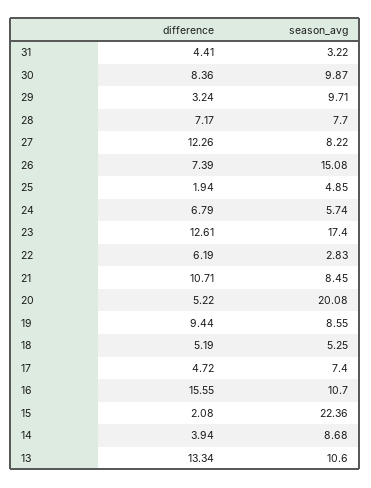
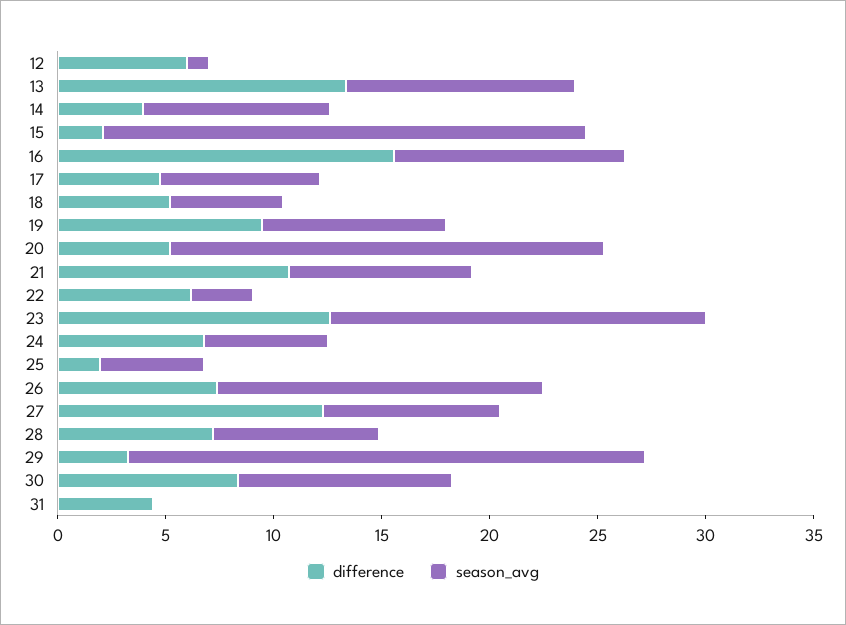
season_avg, 31: 3.22 -> 0
season_avg, 29: 9.71 -> 24
difference, 12: none -> 6
season_avg, 12: none -> 1

